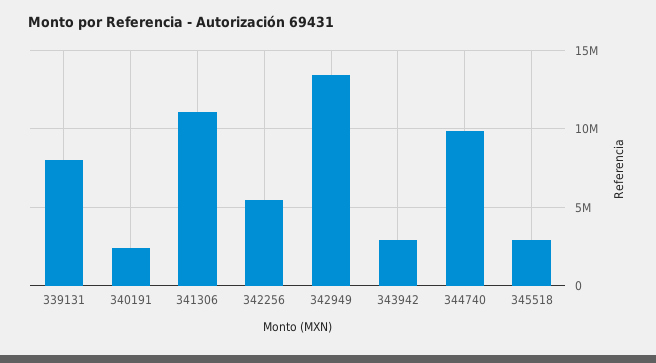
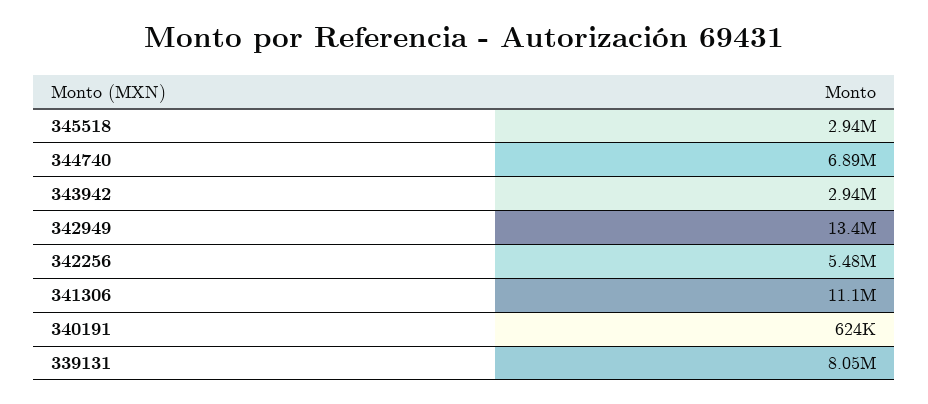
340191: 2500000 -> 624000
344740: 10000000 -> 6890000

